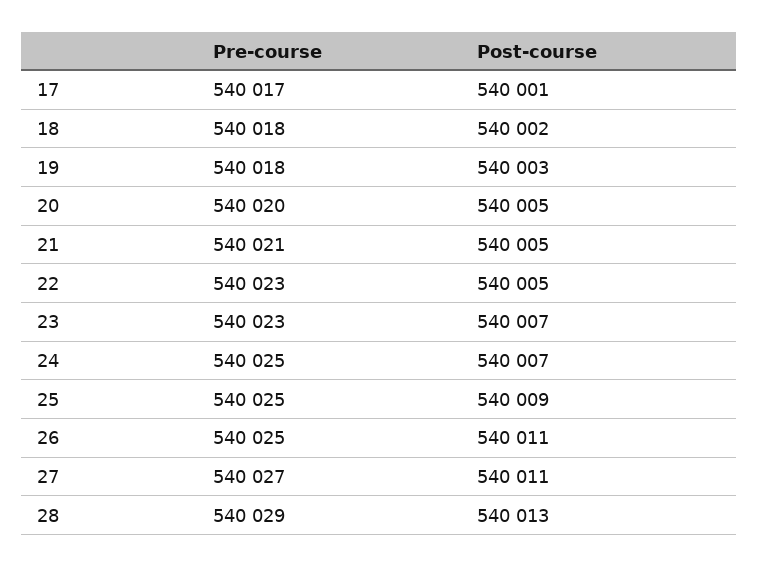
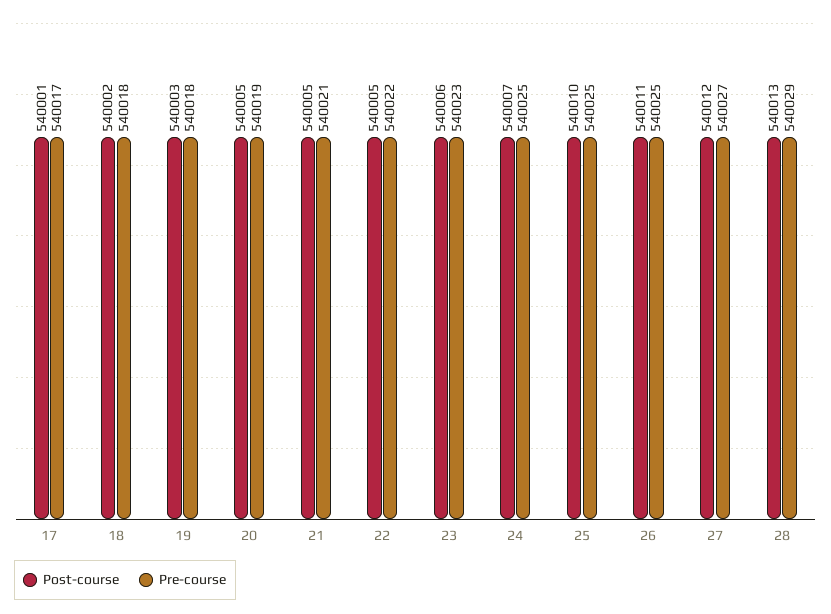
Pre-course, 20: 540020 -> 540019
Pre-course, 22: 540023 -> 540022
Post-course, 23: 540007 -> 540006
Post-course, 25: 540009 -> 540010
Post-course, 27: 540011 -> 540012

